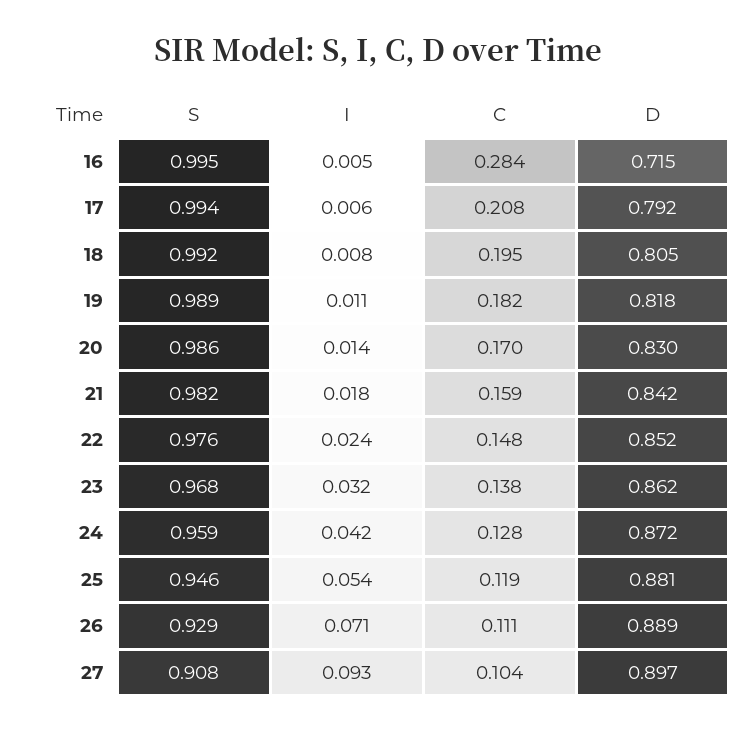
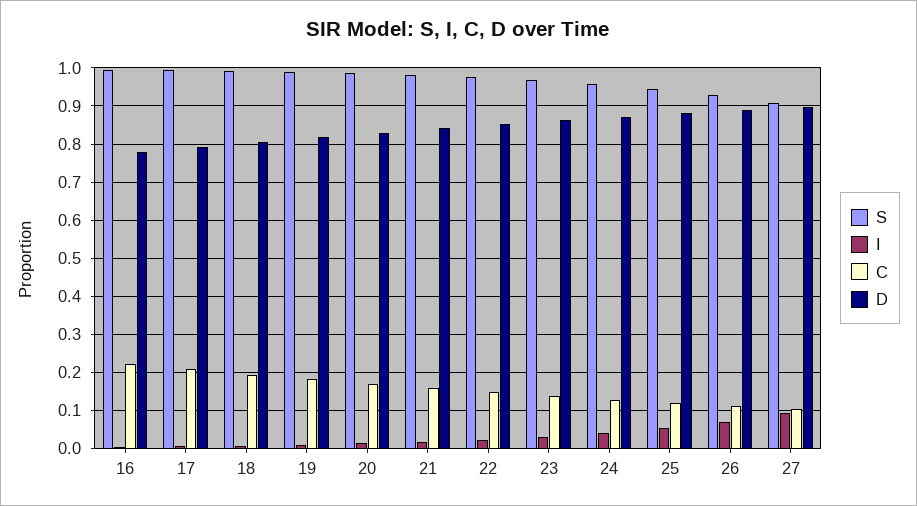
C, 16: 0.284 -> 0.22
D, 16: 0.715 -> 0.78

